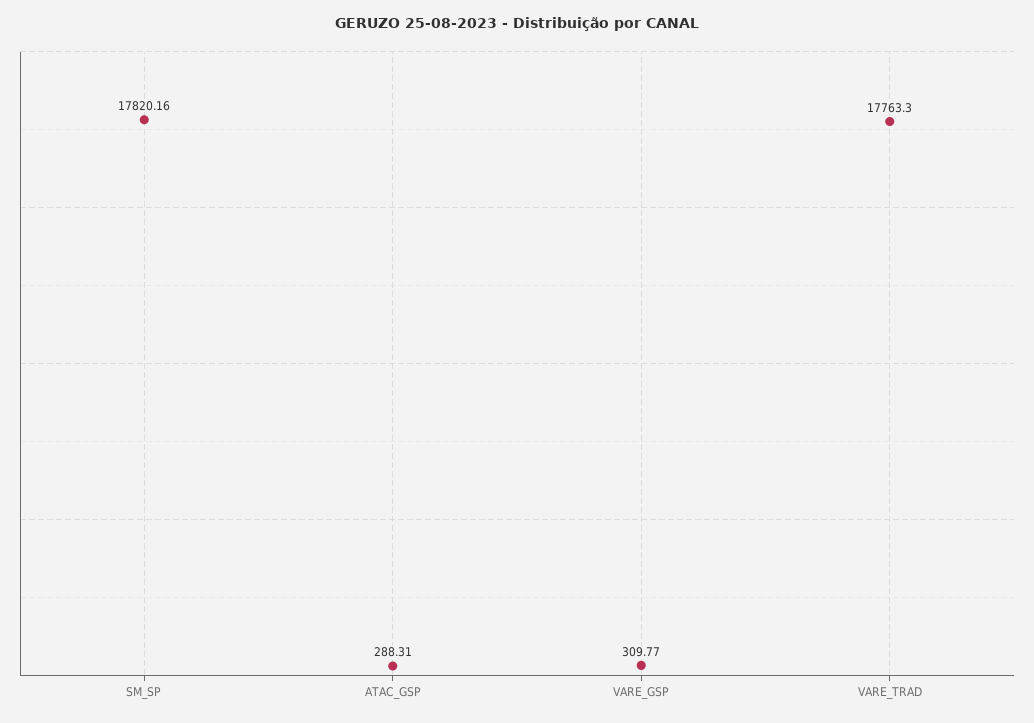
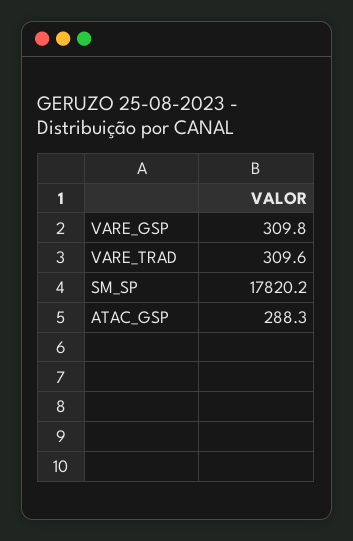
VARE_TRAD: 17763.3 -> 309.6

